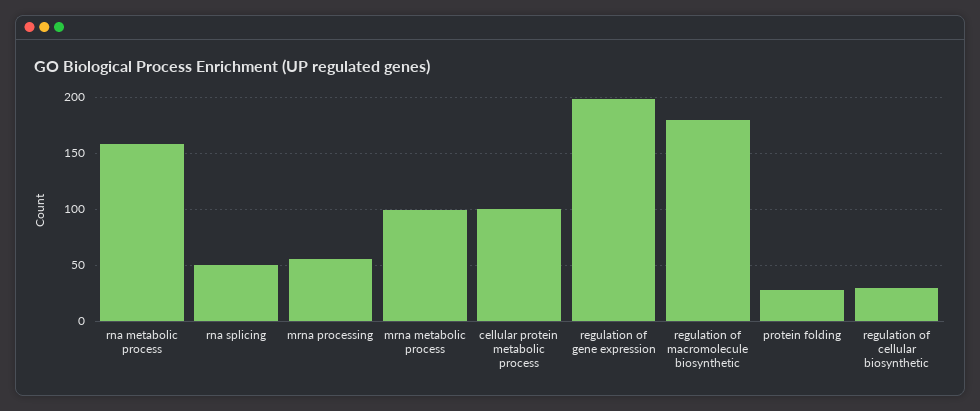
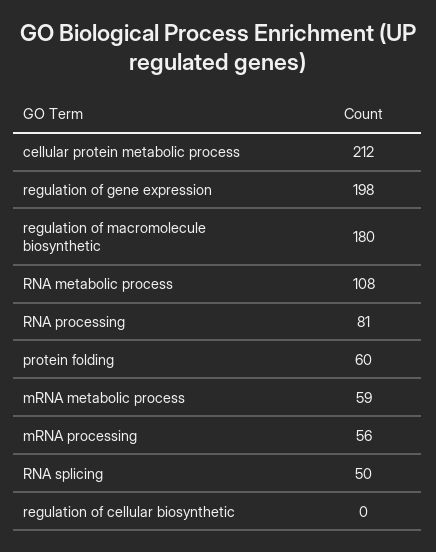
rna metabolic process: 160 -> 108
mrna metabolic process: 100 -> 59
cellular protein metabolic process: 100 -> 212
protein folding: 30 -> 60
regulation of cellular biosynthetic: 30 -> 0
RNA processing: none -> 81

